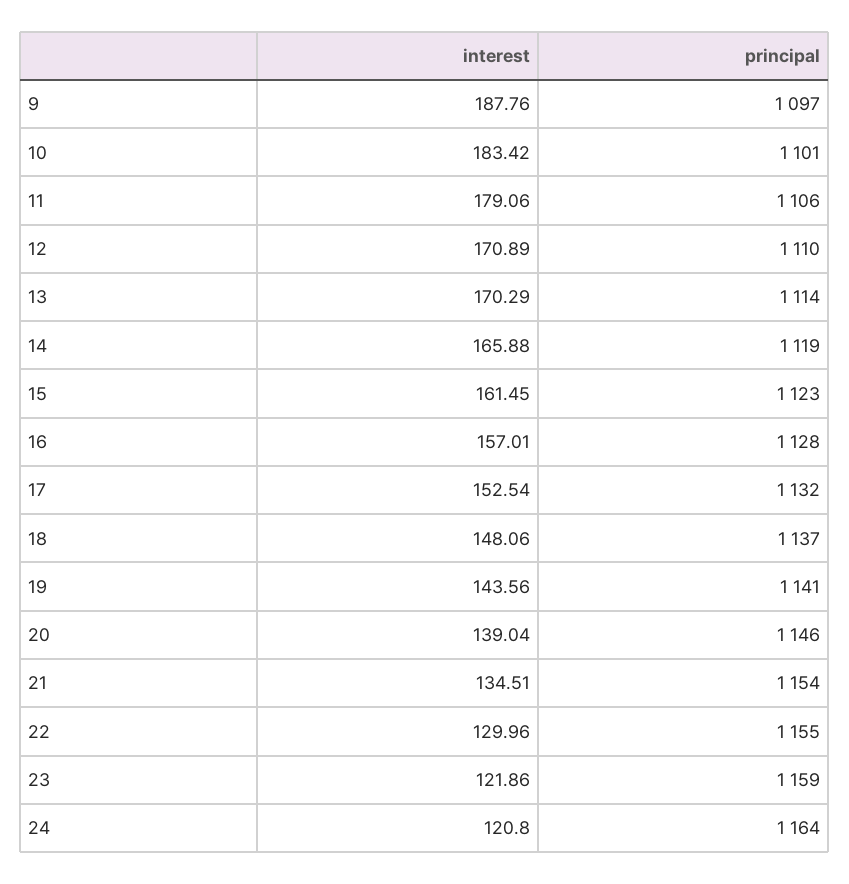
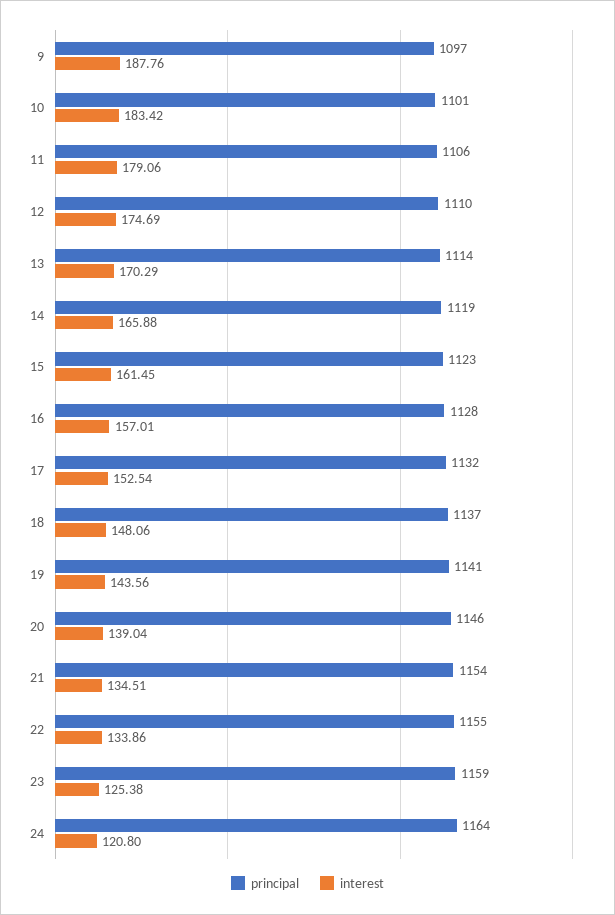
interest, 12: 170.89 -> 174.69
interest, 22: 129.96 -> 133.86
interest, 23: 121.86 -> 125.38

